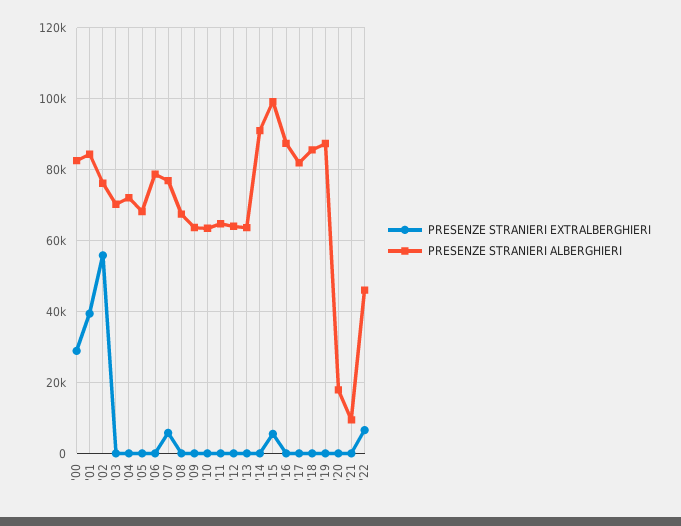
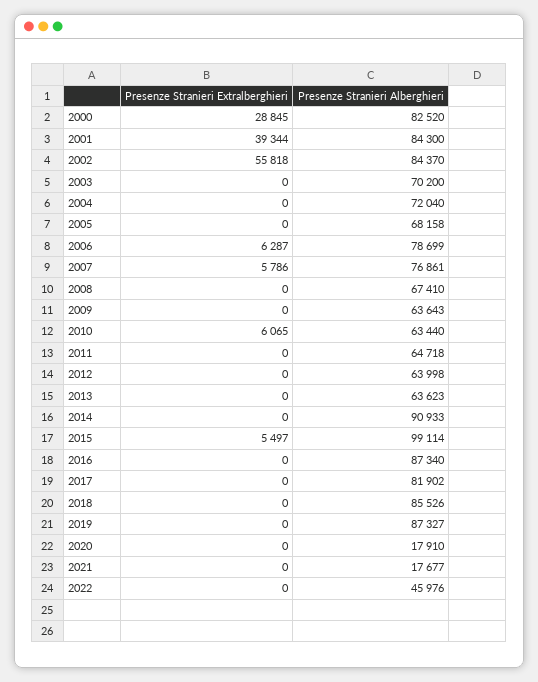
PRESENZE STRANIERI ALBERGHIERI, '02: 76000 -> 84370
PRESENZE STRANIERI EXTRALBERGHIERI, '06: 0 -> 6287
PRESENZE STRANIERI EXTRALBERGHIERI, '10: 0 -> 6065
PRESENZE STRANIERI ALBERGHIERI, '21: 10000 -> 17677
PRESENZE STRANIERI EXTRALBERGHIERI, '22: 6000 -> 0

